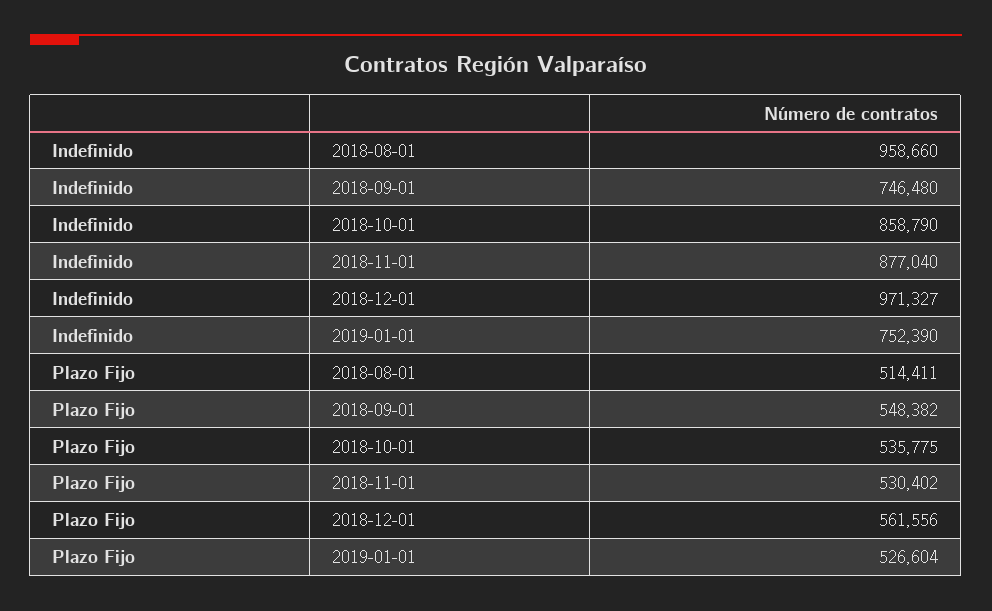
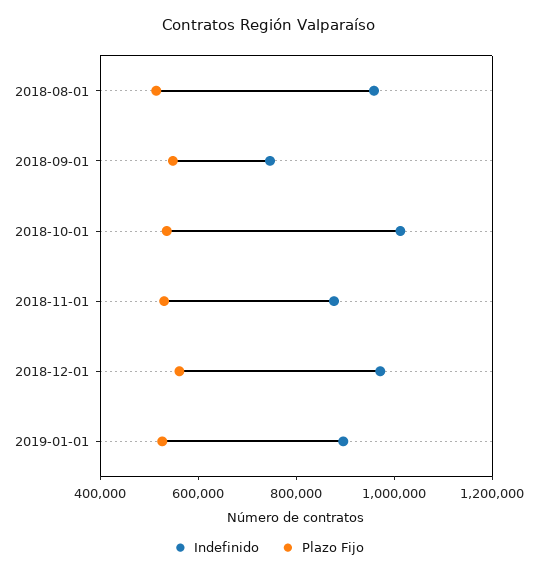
Indefinido, 2018-10-01: 858790 -> 1000000
Indefinido, 2019-01-01: 752390 -> 900000

